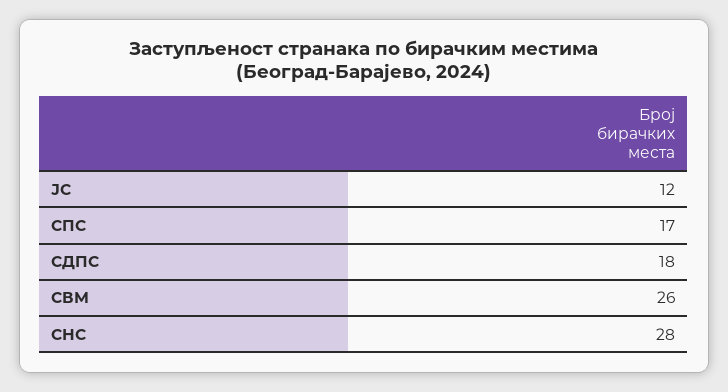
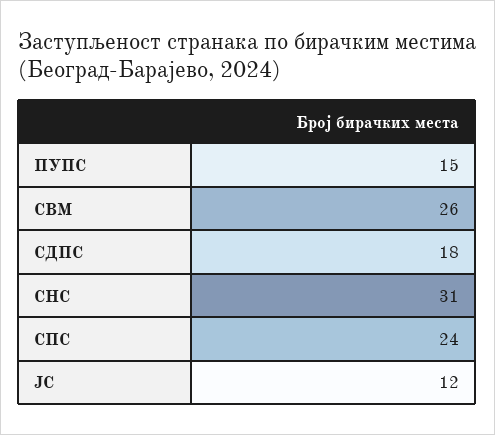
СПС: 17 -> 24
СНС: 28 -> 31
ПУПС: none -> 15

